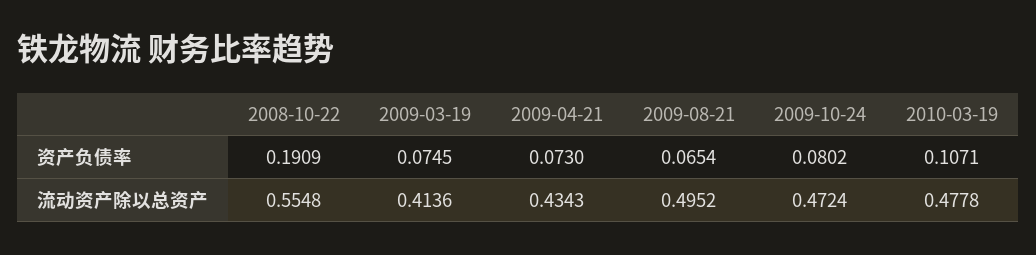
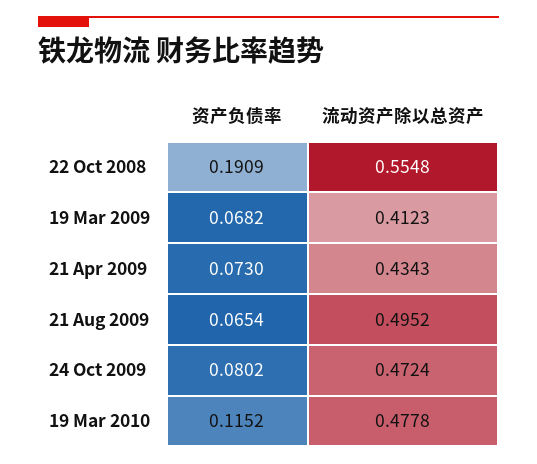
2009-03-19, 资产负债率: 0.0745 -> 0.0682
2010-03-19, 资产负债率: 0.1071 -> 0.1152
2009-03-19, 流动资产除以总资产: 0.4136 -> 0.4123

